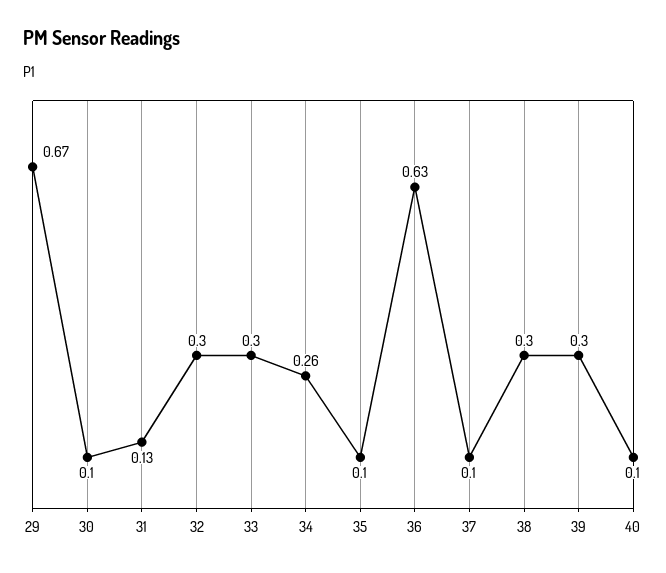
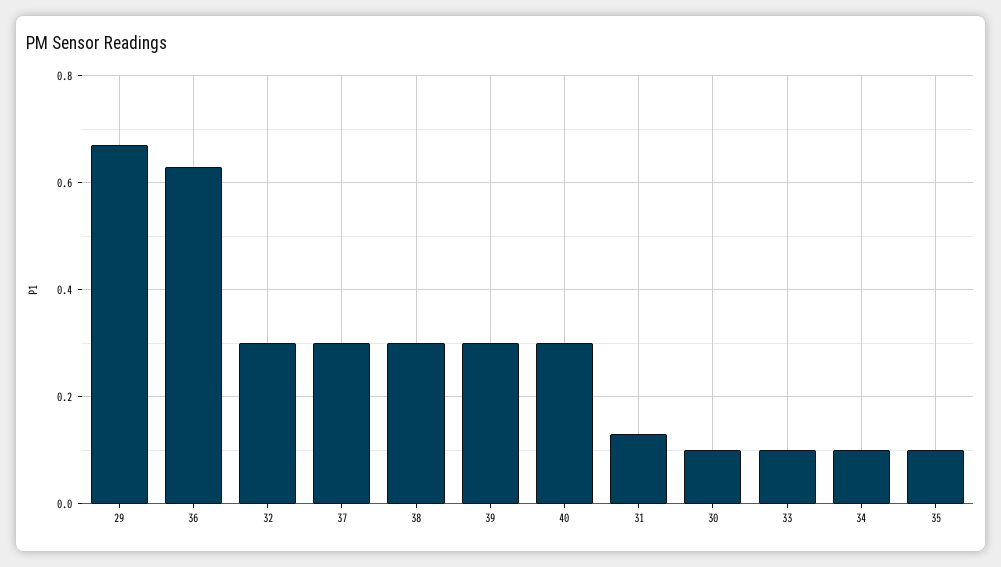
33: 0.3 -> 0.1
34: 0.26 -> 0.1
37: 0.1 -> 0.3
40: 0.1 -> 0.3

